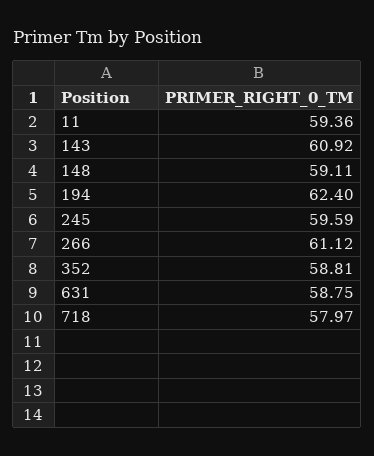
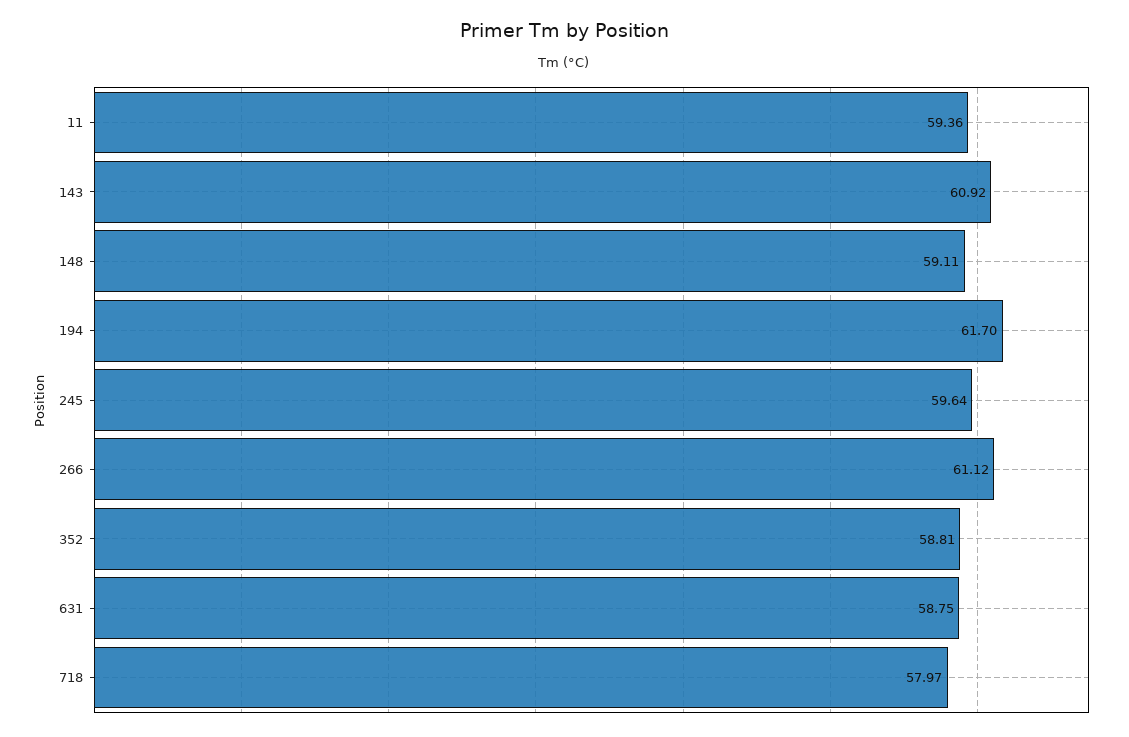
194: 62.4 -> 61.7
245: 59.59 -> 59.64

